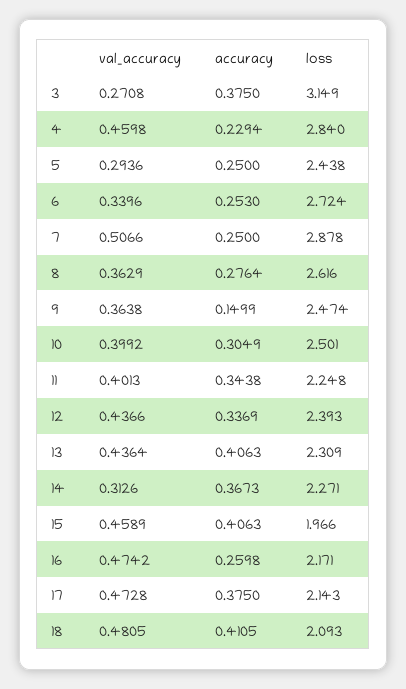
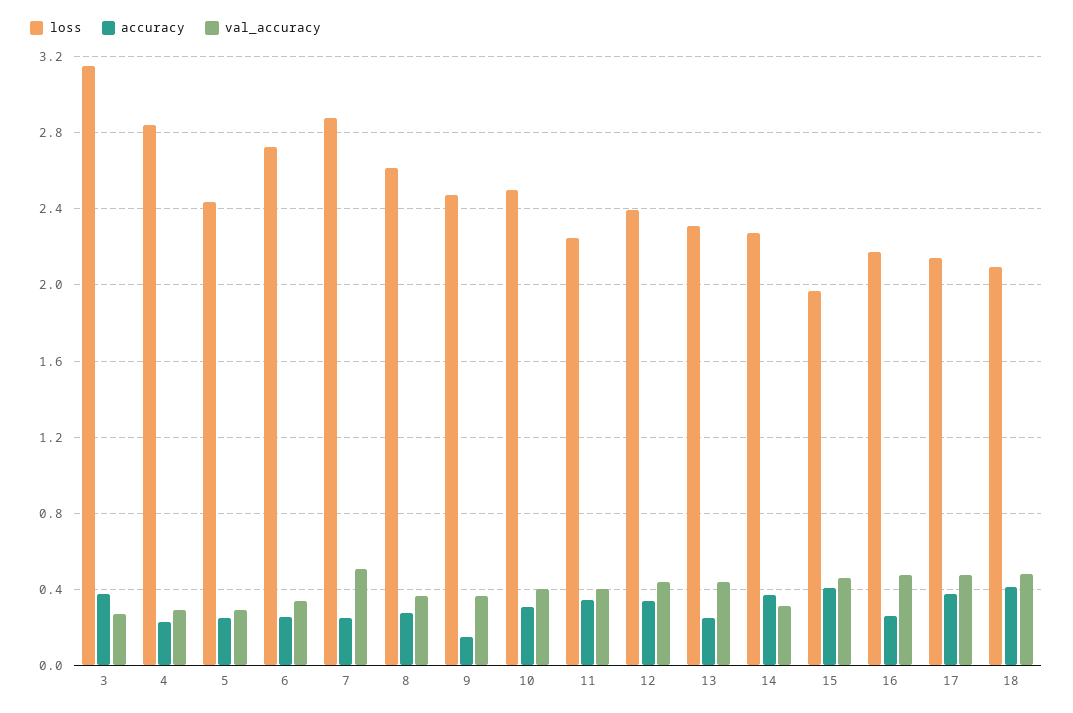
val_accuracy, 4: 0.4598 -> 0.3
accuracy, 13: 0.4063 -> 0.25

